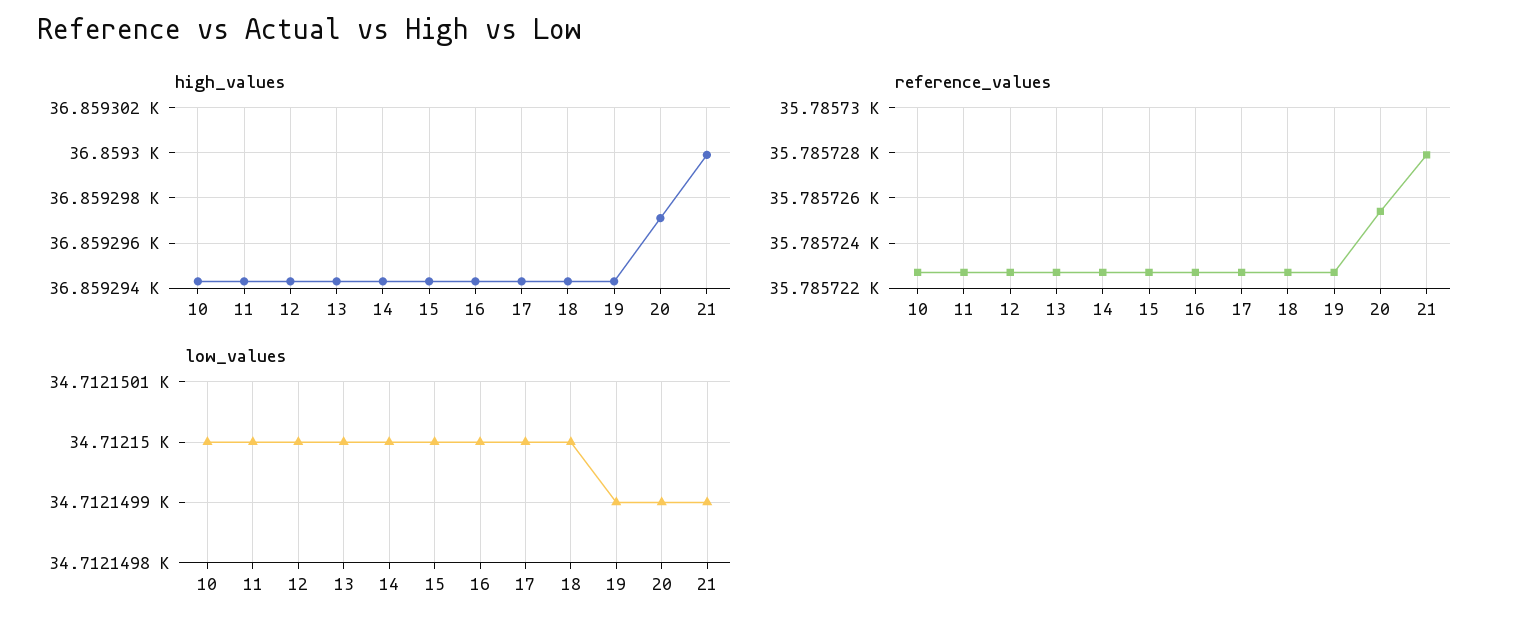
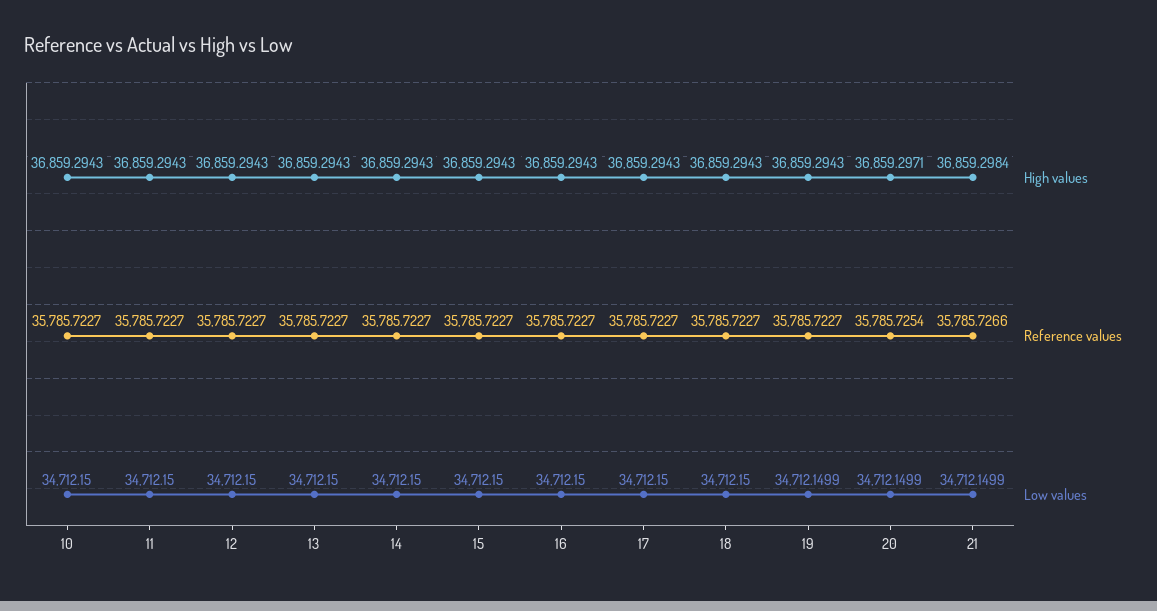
high_values, 21: 36859.3 -> 36859.2984
reference_values, 21: 35785.728 -> 35785.7266

